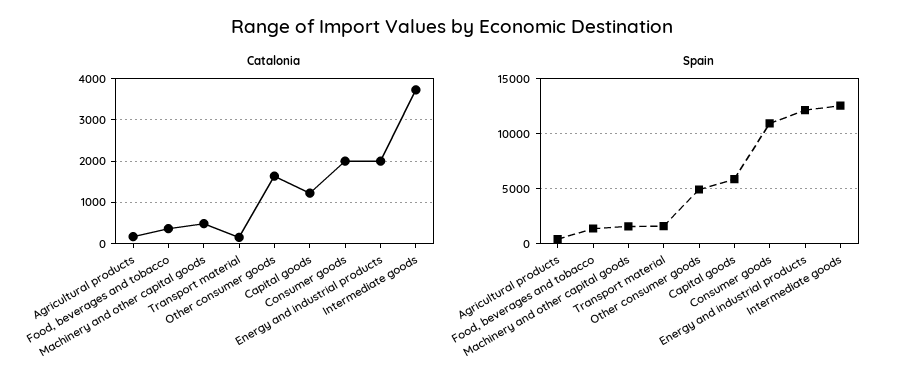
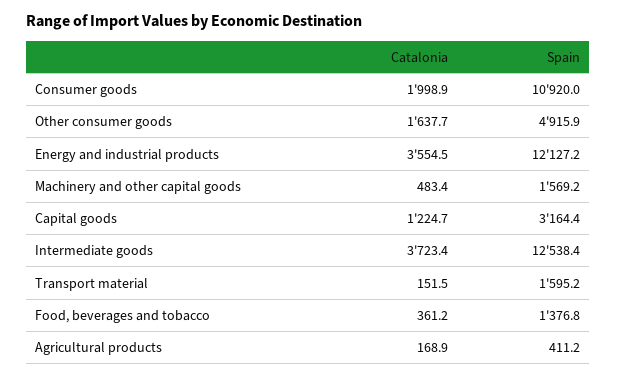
Catalonia, Energy and industrial products: 2000 -> 3554.5
Spain, Capital goods: 6000 -> 3164.4

